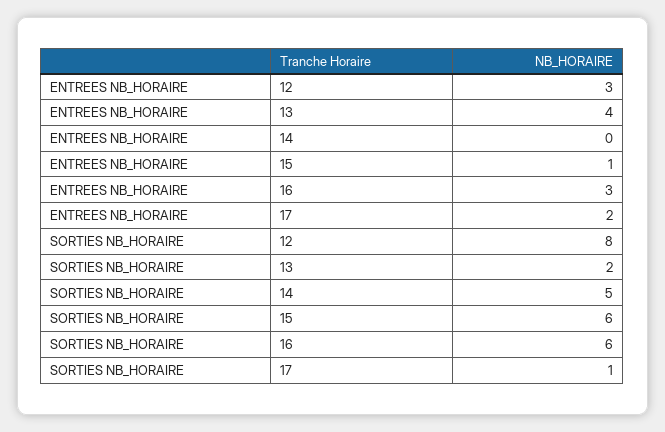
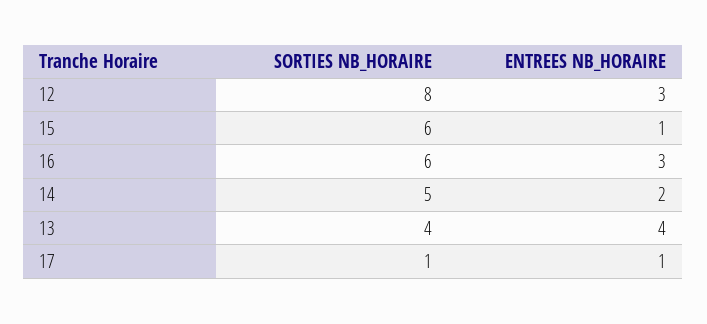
ENTREES NB_HORAIRE, 14: 0 -> 2
ENTREES NB_HORAIRE, 17: 2 -> 1
SORTIES NB_HORAIRE, 13: 2 -> 4

